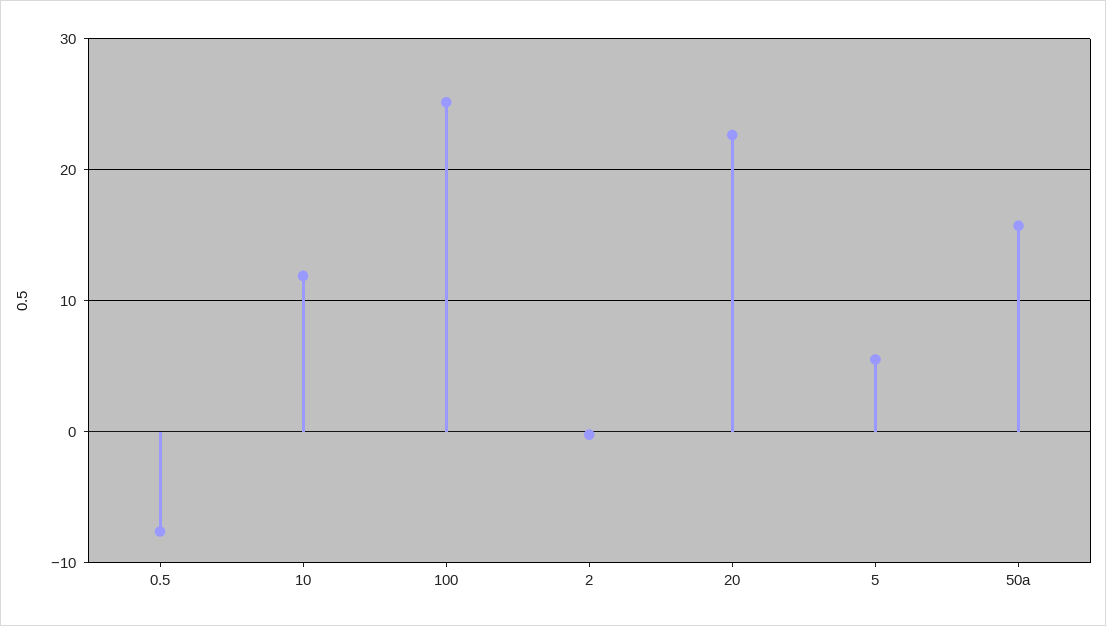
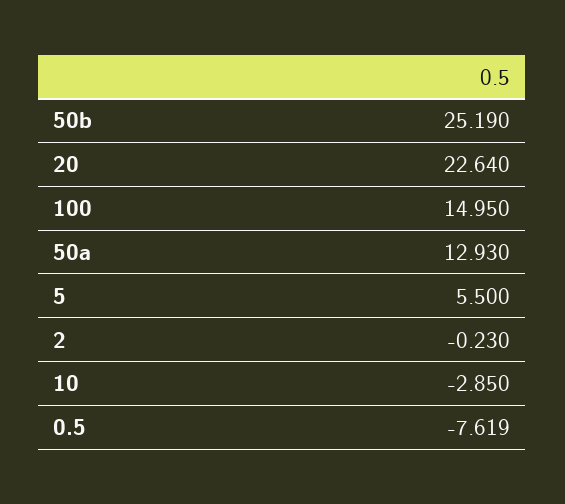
10: 12 -> -2.85
100: 25 -> 14.95
50a: 16 -> 12.93
50b: none -> 25.19

